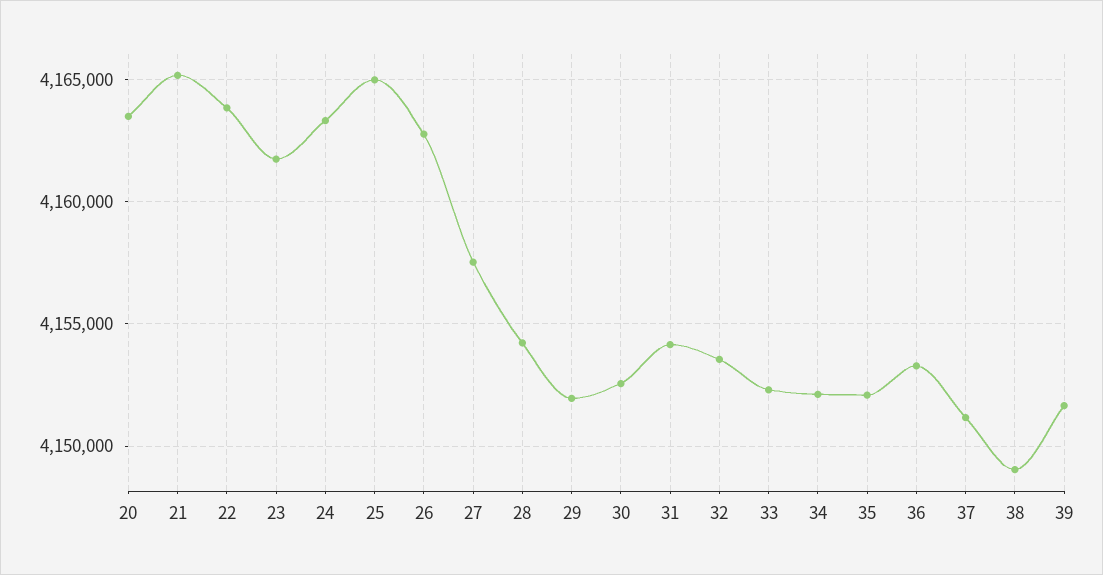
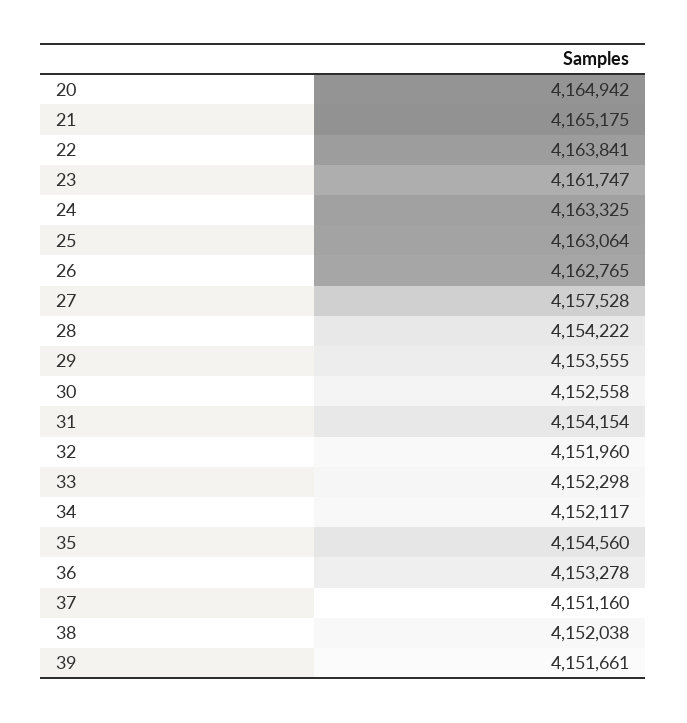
20: 4163500 -> 4164942
25: 4165000 -> 4163064
29: 4152000 -> 4153555
32: 4153500 -> 4151960
35: 4152000 -> 4154560
38: 4149000 -> 4152038

